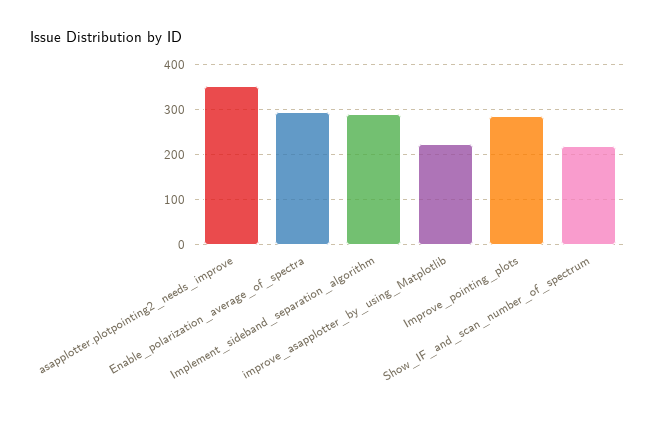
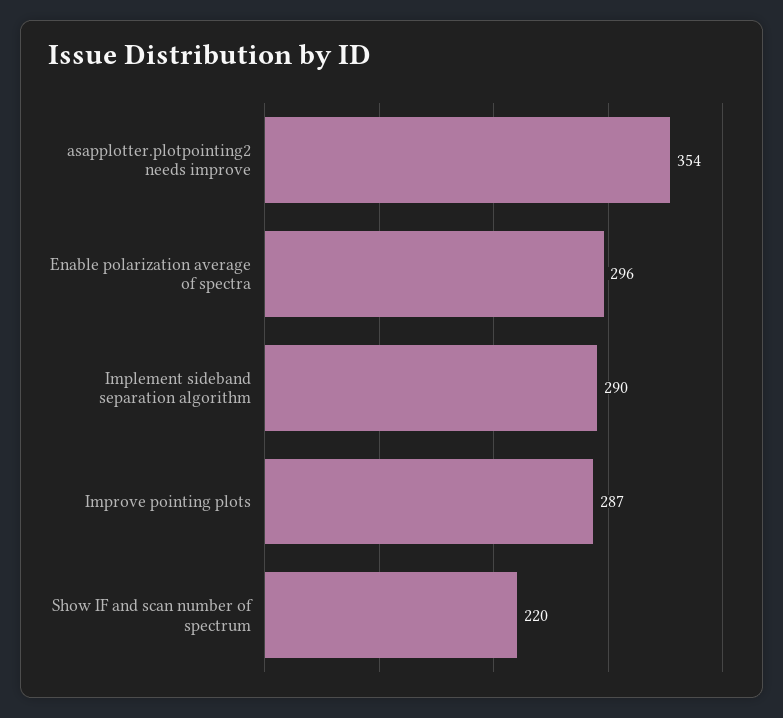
improve_asapplotter_by_using_Matplotlib: 220 -> none

